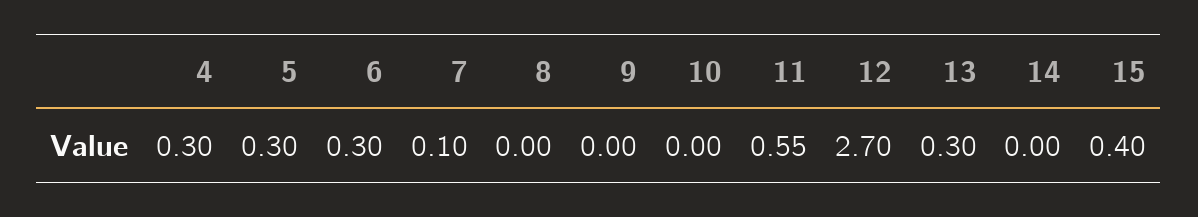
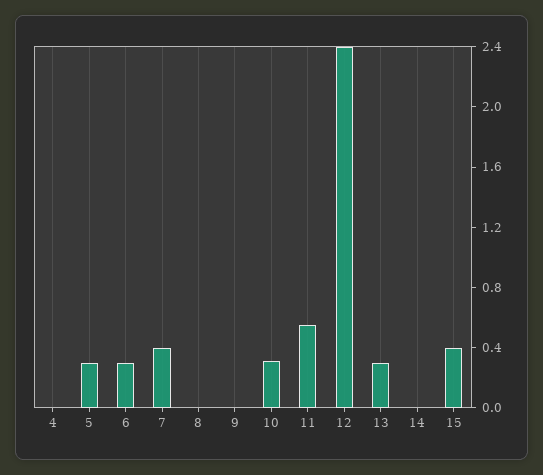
4: 0.3 -> 0
7: 0.1 -> 0.4
10: 0 -> 0.3
12: 2.7 -> 2.4

